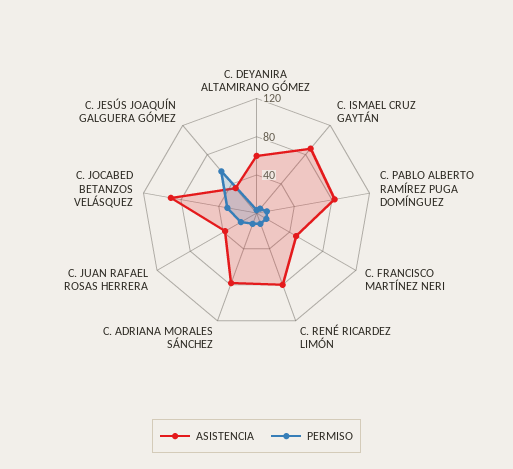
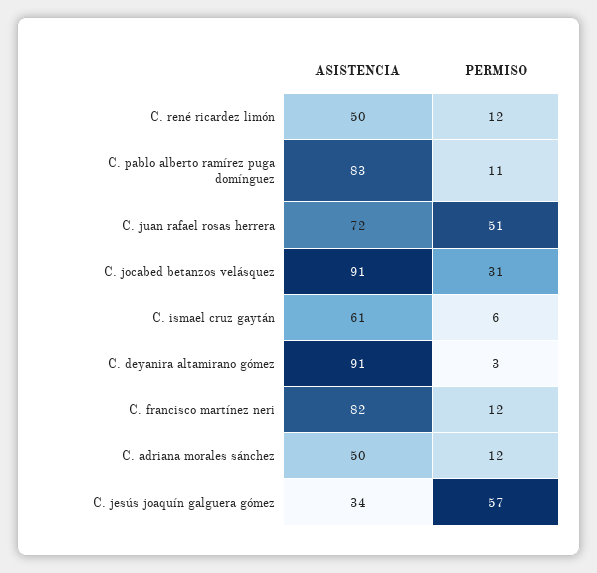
ASISTENCIA, C. DEYANIRA ALTAMIRANO GÓMEZ: 60 -> 91
ASISTENCIA, C. ISMAEL CRUZ GAYTÁN: 90 -> 61
ASISTENCIA, C. FRANCISCO MARTÍNEZ NERI: 50 -> 82
ASISTENCIA, C. RENÉ RICARDEZ LIMÓN: 80 -> 50
ASISTENCIA, C. ADRIANA MORALES SÁNCHEZ: 80 -> 50
ASISTENCIA, C. JUAN RAFAEL ROSAS HERRERA: 40 -> 72
PERMISO, C. JUAN RAFAEL ROSAS HERRERA: 20 -> 51

